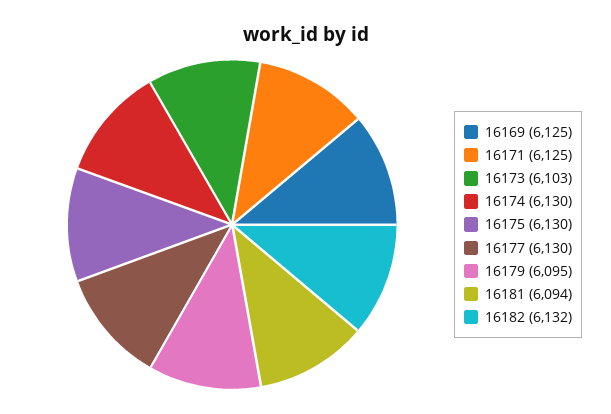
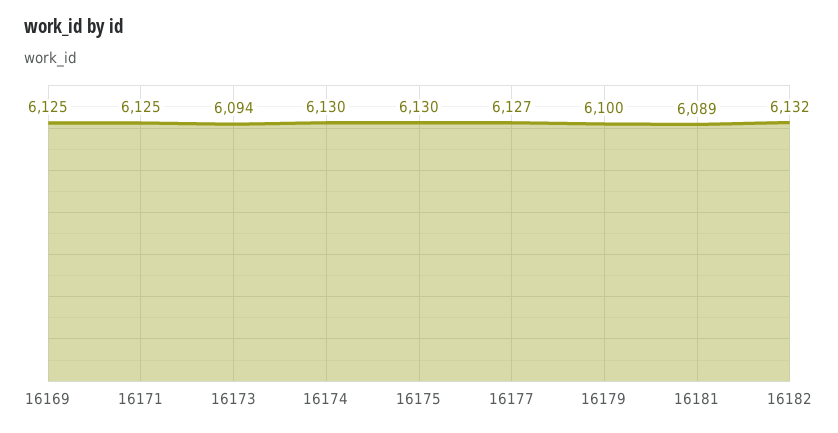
16173: 6103 -> 6094
16177: 6130 -> 6127
16179: 6095 -> 6100
16181: 6094 -> 6089

